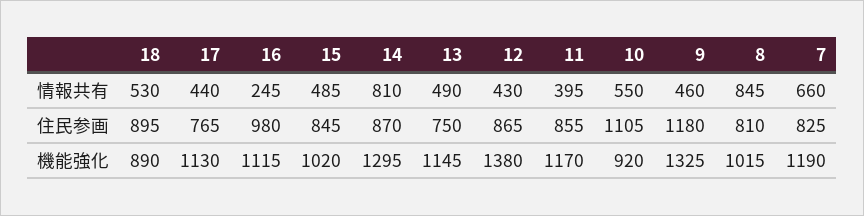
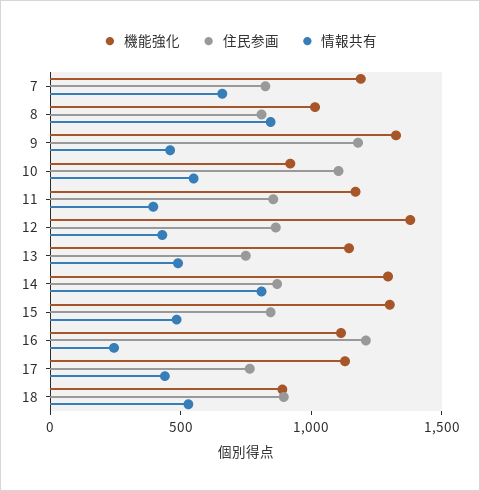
住民参画, 16: 980 -> 1200
機能強化, 15: 1020 -> 1300

